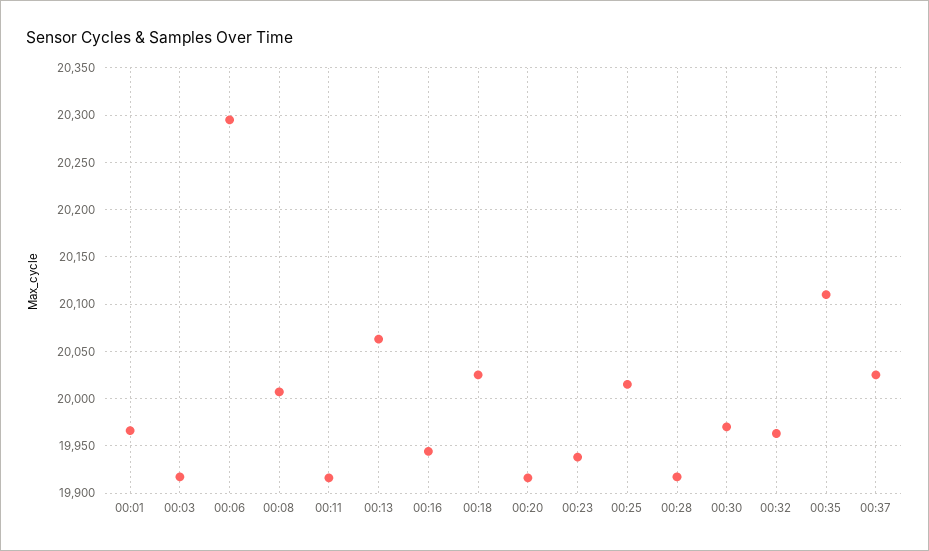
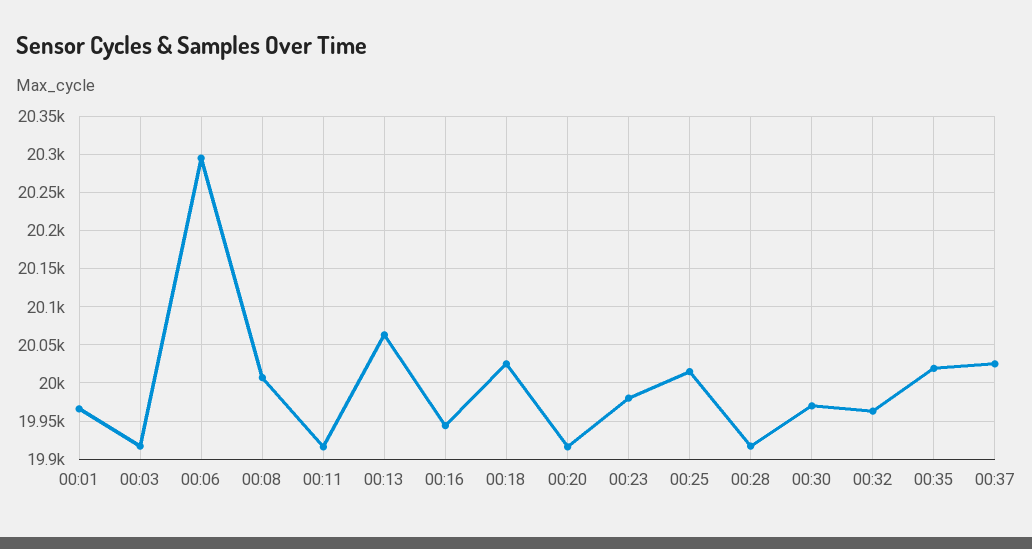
00:23: 19940 -> 19980
00:35: 20110 -> 20020

